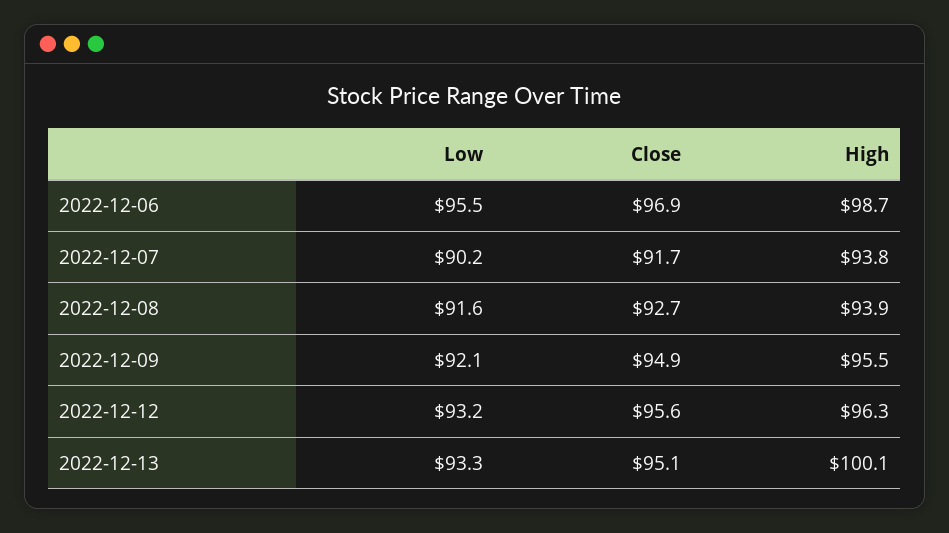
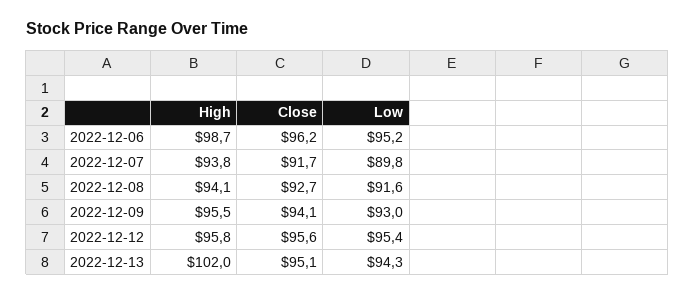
Low, 2022-12-06: 95.5 -> 95.2
Close, 2022-12-06: 96.9 -> 96.2
Low, 2022-12-07: 90.2 -> 89.8
High, 2022-12-08: 93.9 -> 94.1
Low, 2022-12-09: 92.1 -> 93
Close, 2022-12-09: 94.9 -> 94.1
Low, 2022-12-12: 93.2 -> 95.4
High, 2022-12-12: 96.3 -> 95.8
Low, 2022-12-13: 93.3 -> 94.3
High, 2022-12-13: 100.1 -> 102

